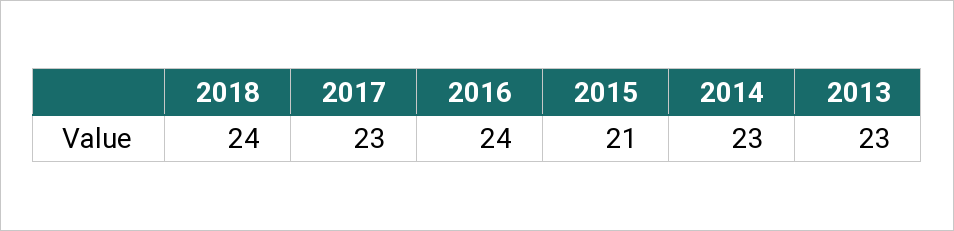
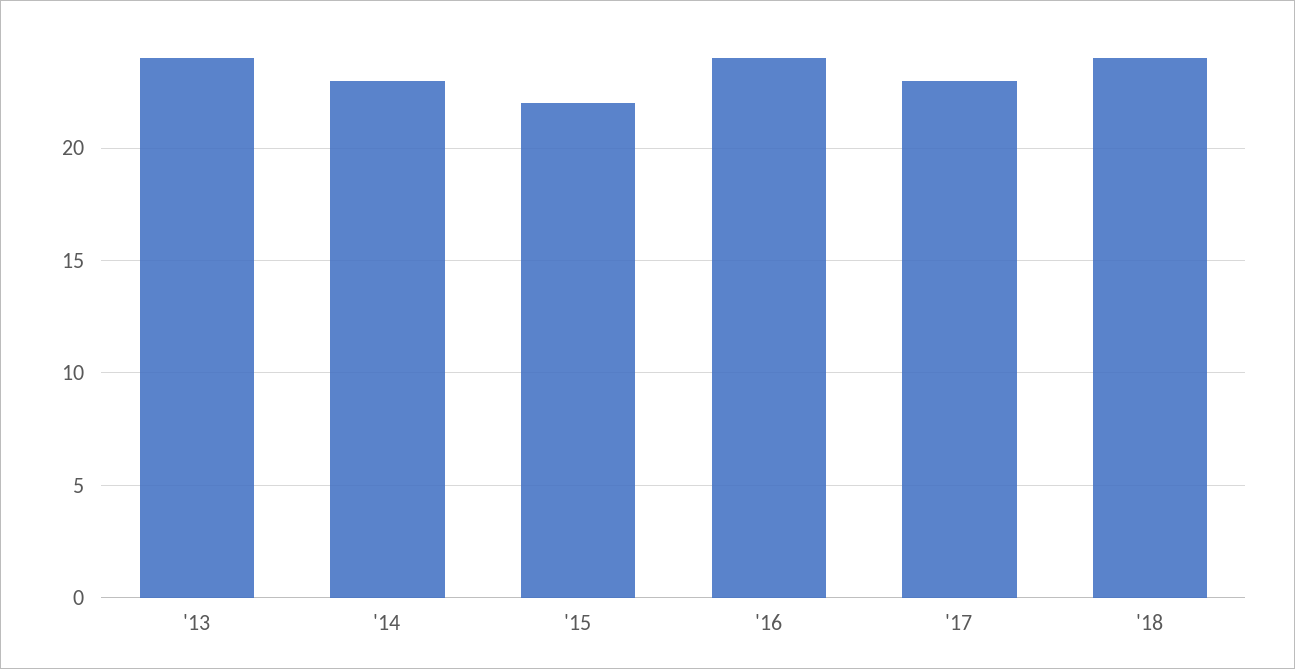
2015: 21 -> 22
2013: 23 -> 24

